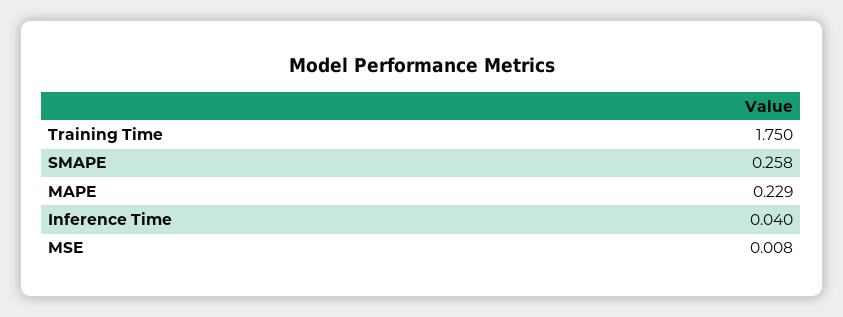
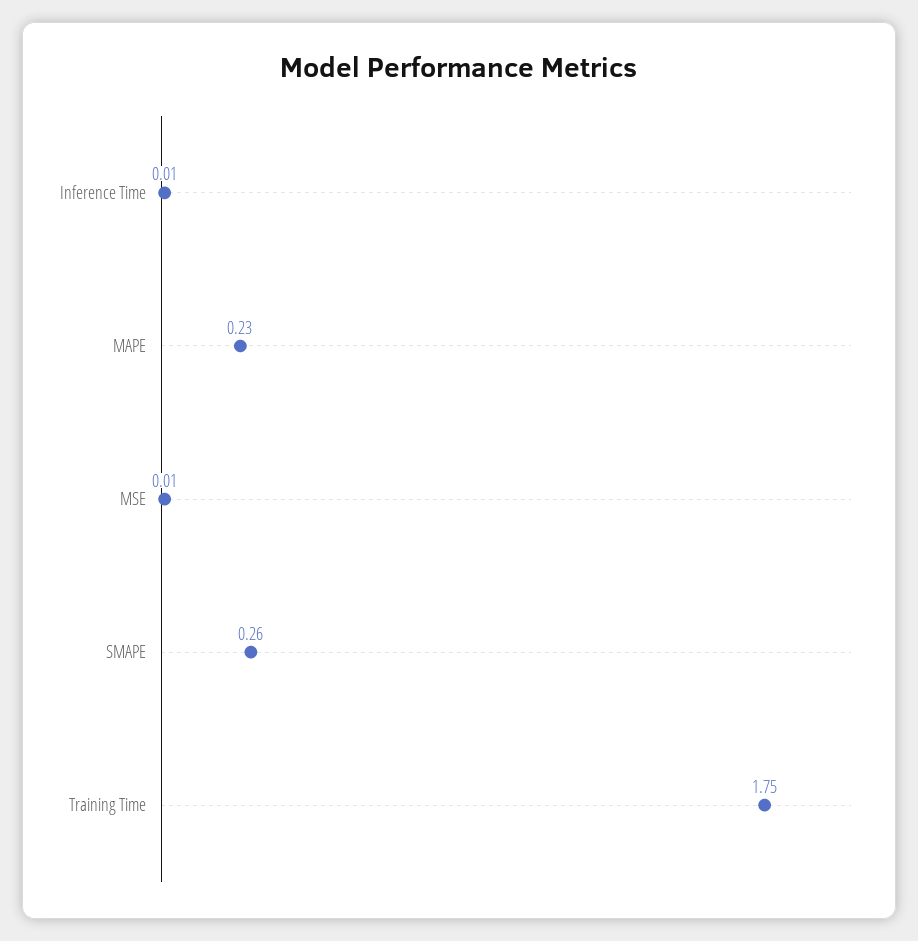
Inference Time: 0.04 -> 0.01

